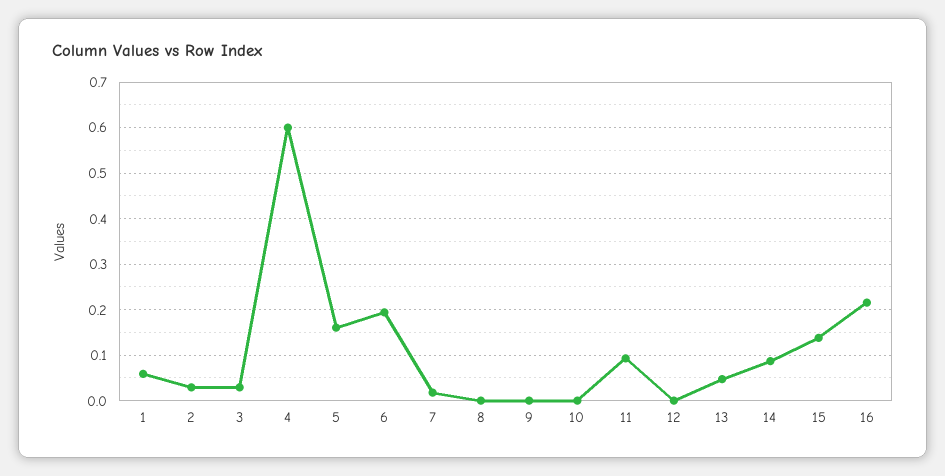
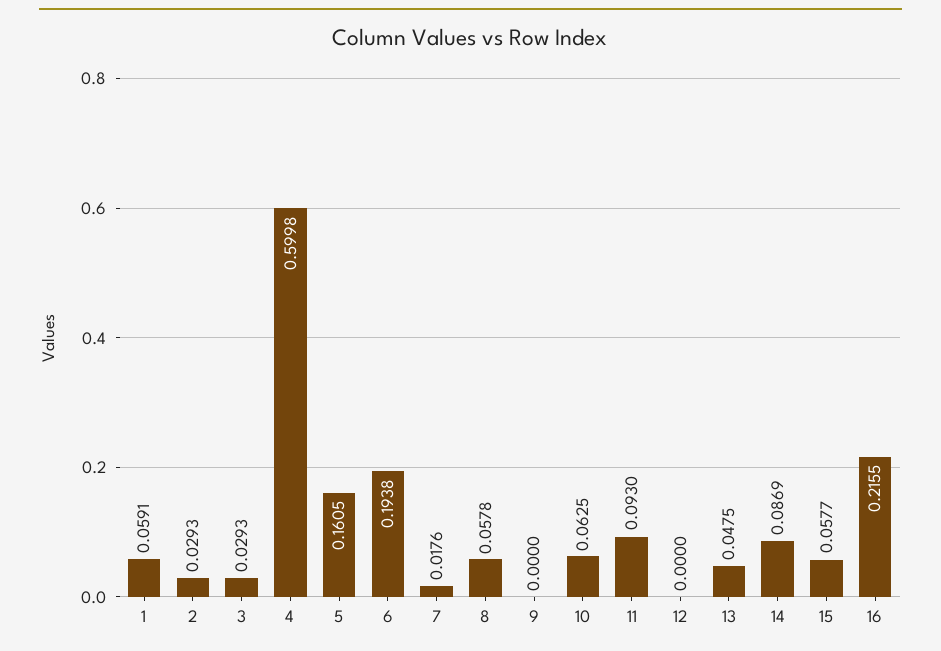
8: 0 -> 0.0578
10: 0 -> 0.0625
15: 0.14 -> 0.0577

